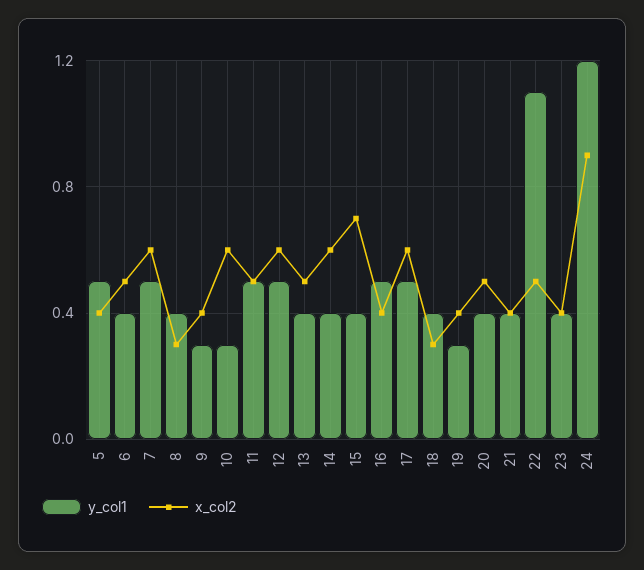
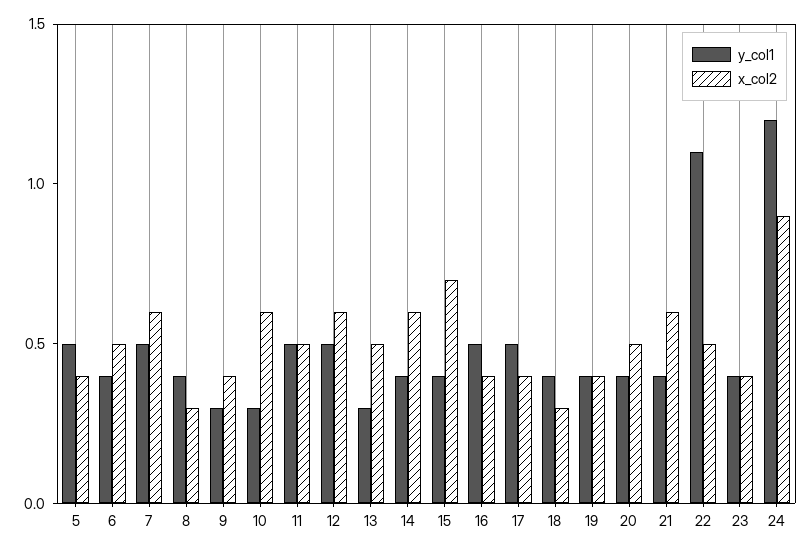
y_col1, 13: 0.4 -> 0.3
x_col2, 17: 0.6 -> 0.4
y_col1, 19: 0.3 -> 0.4
x_col2, 21: 0.4 -> 0.6

